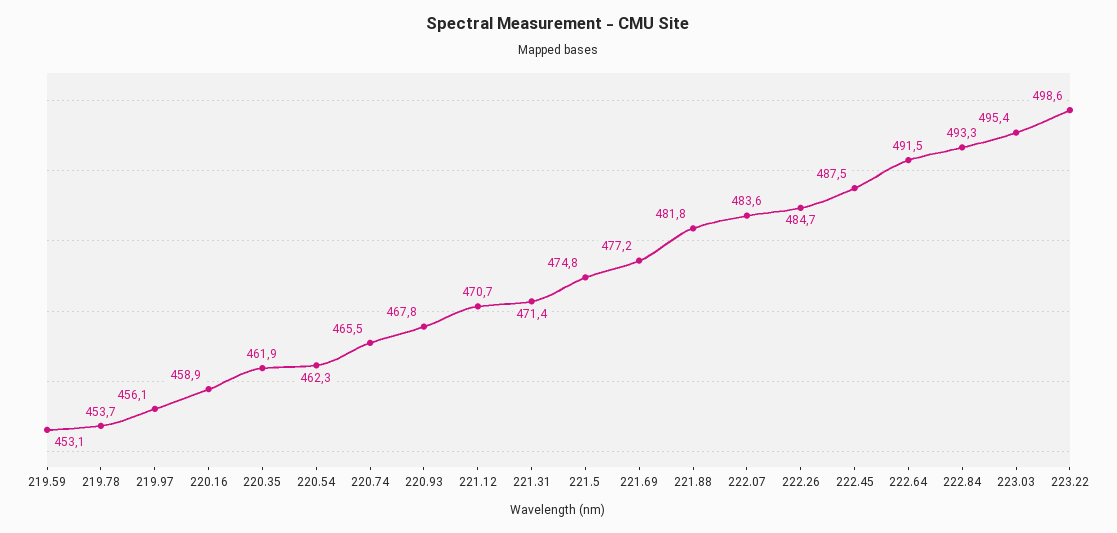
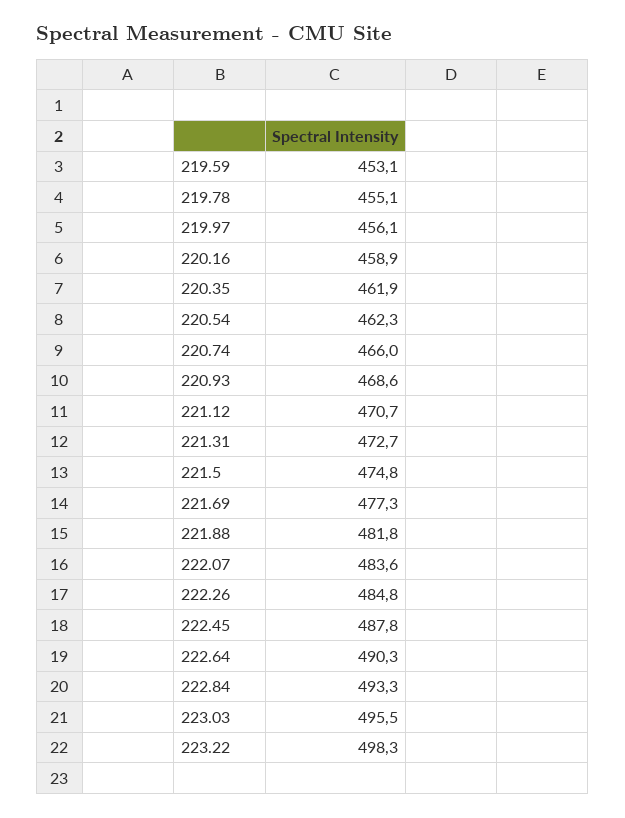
219.78: 453.7 -> 455.1
220.74: 465.5 -> 466
220.93: 467.8 -> 468.6
221.31: 471.4 -> 472.7
221.69: 477.2 -> 477.3
222.26: 484.7 -> 484.8
222.45: 487.5 -> 487.8
222.64: 491.5 -> 490.3
223.03: 495.4 -> 495.5
223.22: 498.6 -> 498.3

